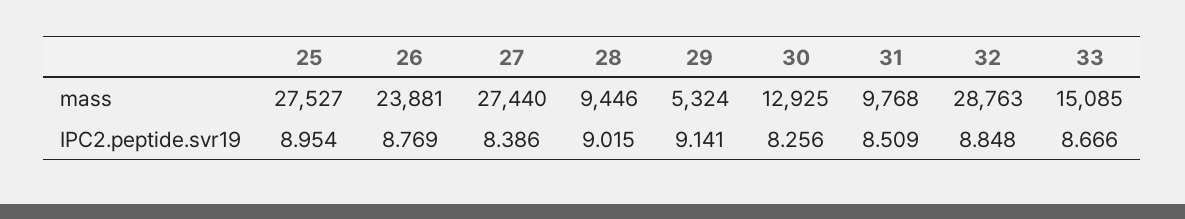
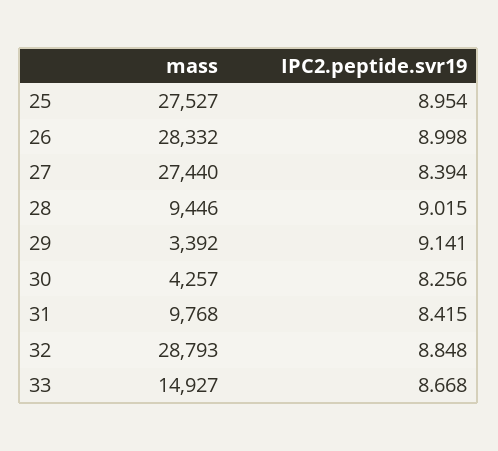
26, mass: 23881 -> 28332
29, mass: 5324 -> 3392
30, mass: 12925 -> 4257
32, mass: 28763 -> 28793
33, mass: 15085 -> 14927
26, IPC2.peptide.svr19: 8.769 -> 8.998
27, IPC2.peptide.svr19: 8.386 -> 8.394
31, IPC2.peptide.svr19: 8.509 -> 8.415
33, IPC2.peptide.svr19: 8.666 -> 8.668

